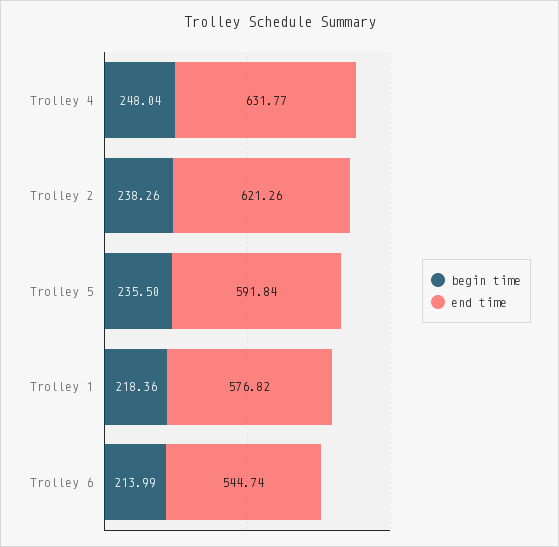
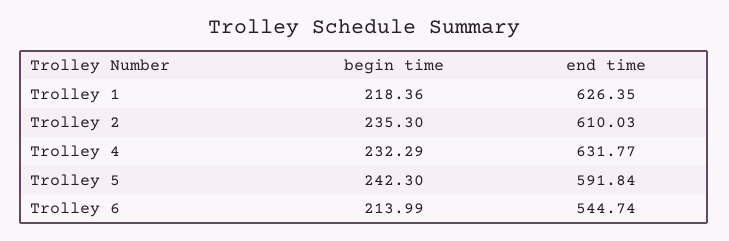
begin time, Trolley 4: 248.04 -> 232.29
begin time, Trolley 2: 238.26 -> 235.3
end time, Trolley 2: 621.26 -> 610.03
begin time, Trolley 5: 235.5 -> 242.3
end time, Trolley 1: 576.82 -> 626.35

